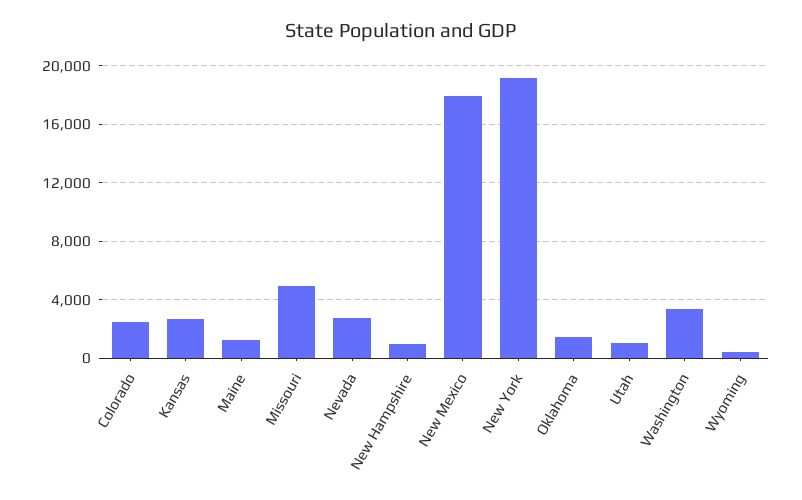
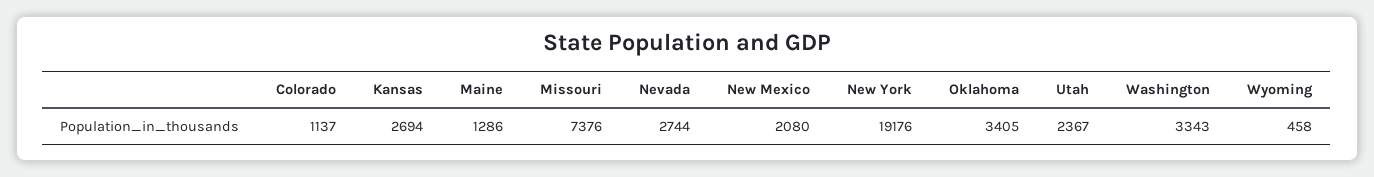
Colorado: 2500 -> 1137
Missouri: 5000 -> 7376
New Hampshire: 1000 -> none
New Mexico: 18000 -> 2080
Oklahoma: 1500 -> 3405
Utah: 1000 -> 2367

